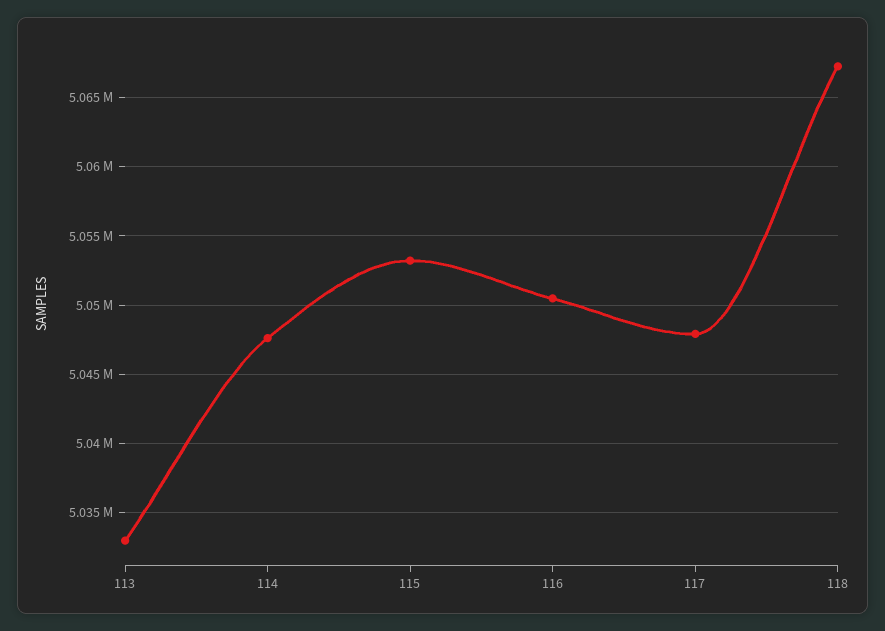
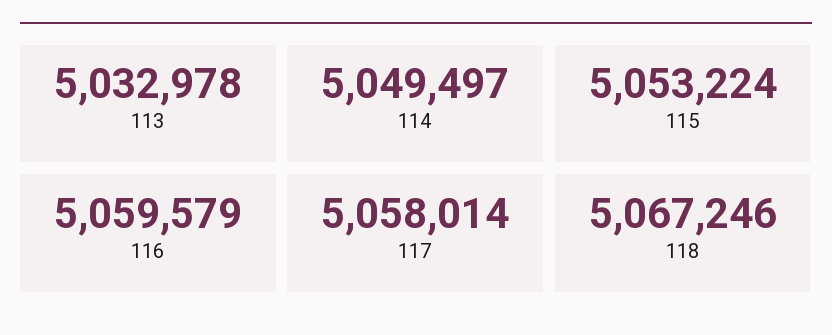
114: 5047500 -> 5049497
116: 5050500 -> 5059579
117: 5048000 -> 5058014

